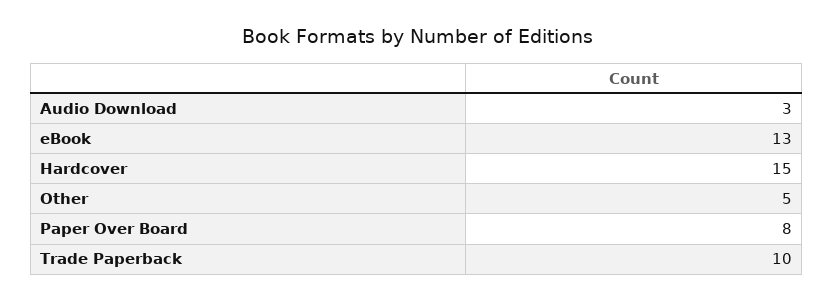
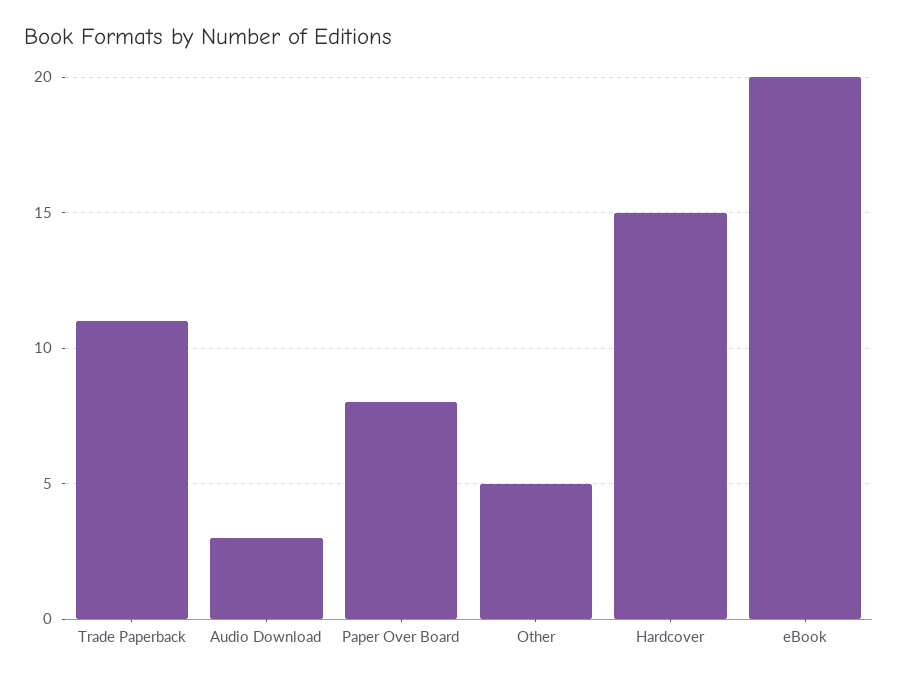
eBook: 13 -> 20
Trade Paperback: 10 -> 11

